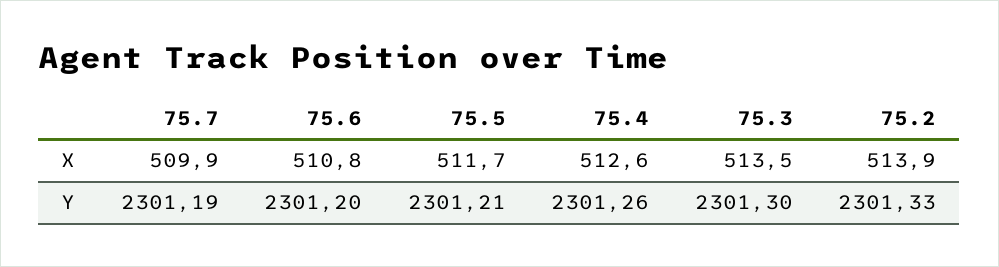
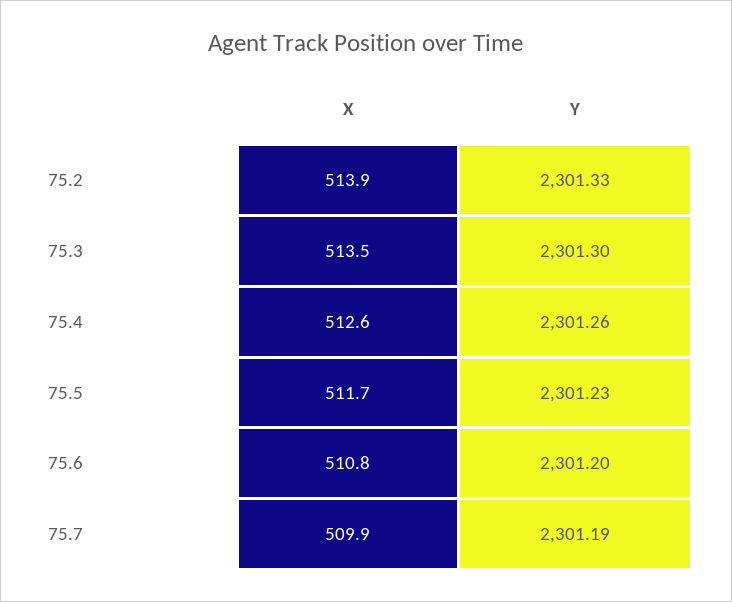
75.5, Y: 2301.21 -> 2301.23

